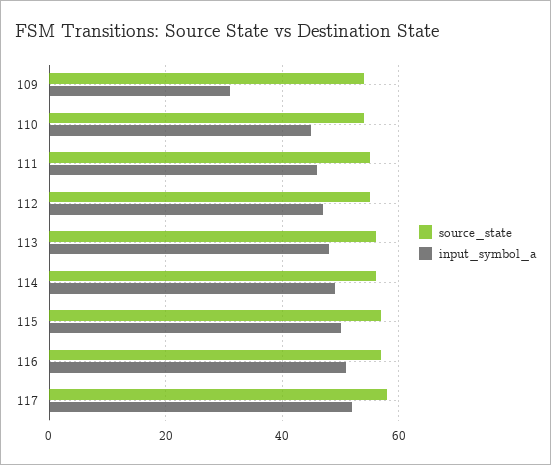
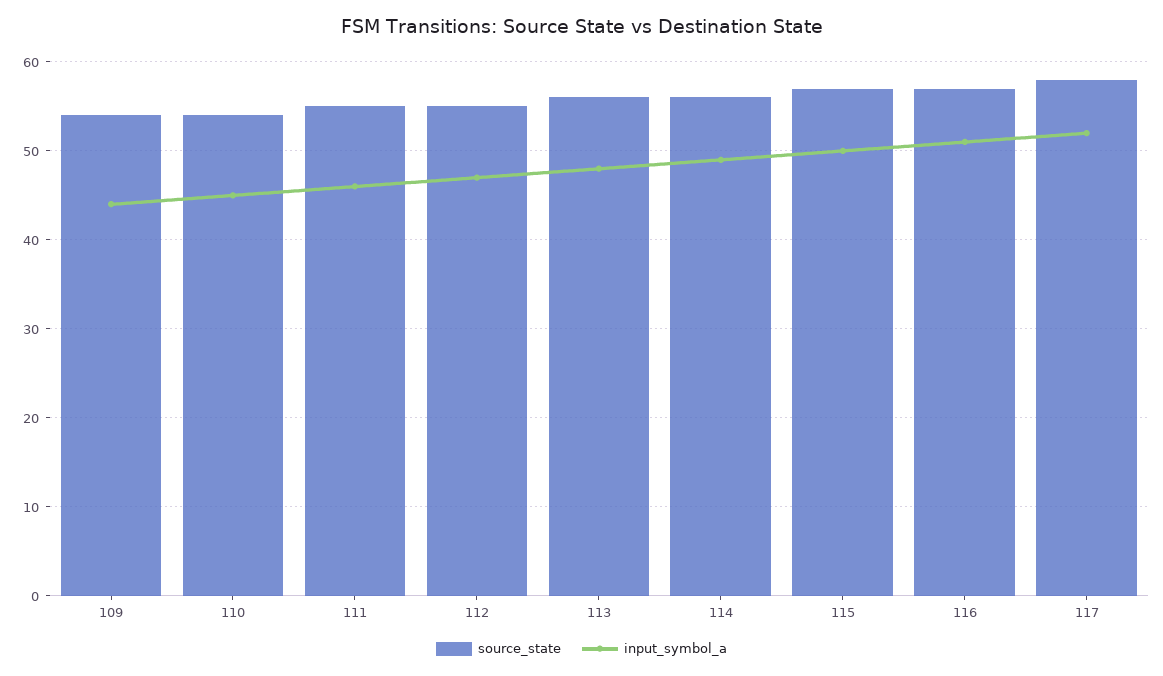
input_symbol_a, 109: 30 -> 44

